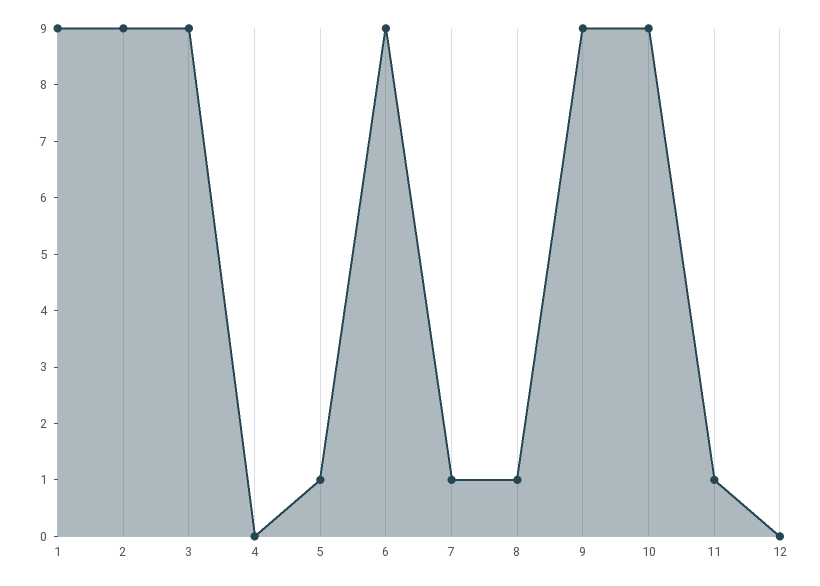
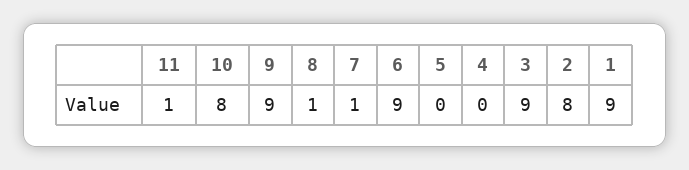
2: 9 -> 8
5: 1 -> 0
10: 9 -> 8
12: 0 -> none

